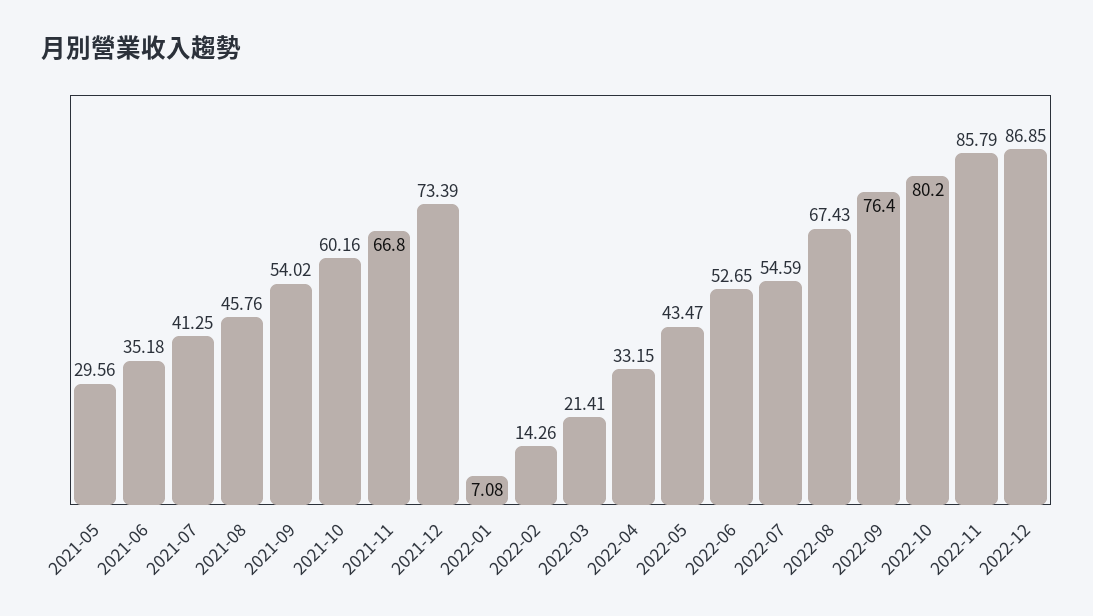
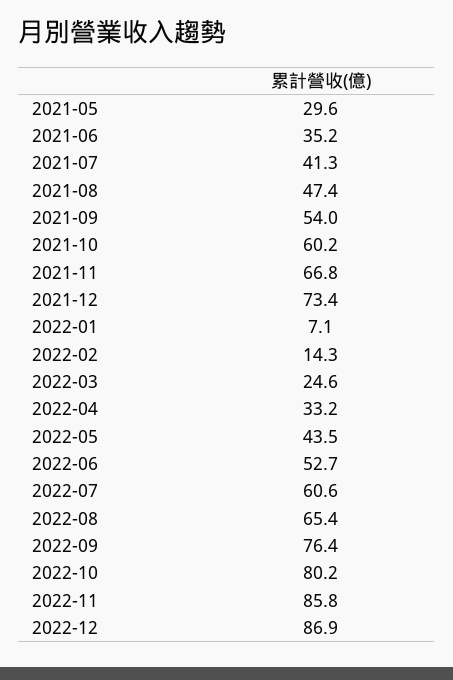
2021-08: 45.76 -> 47.4
2022-03: 21.41 -> 24.6
2022-07: 54.59 -> 60.6
2022-08: 67.43 -> 65.4

